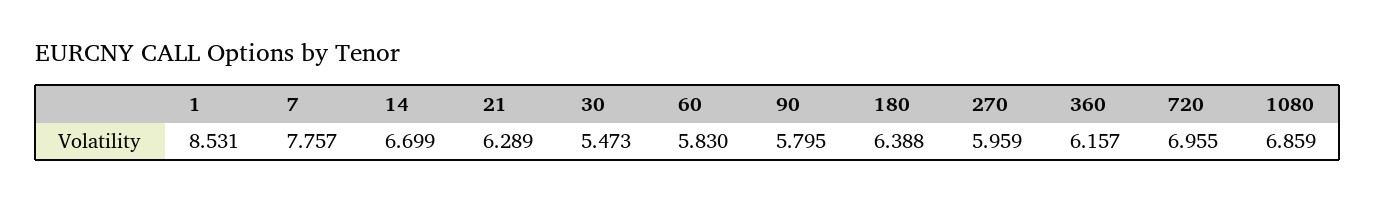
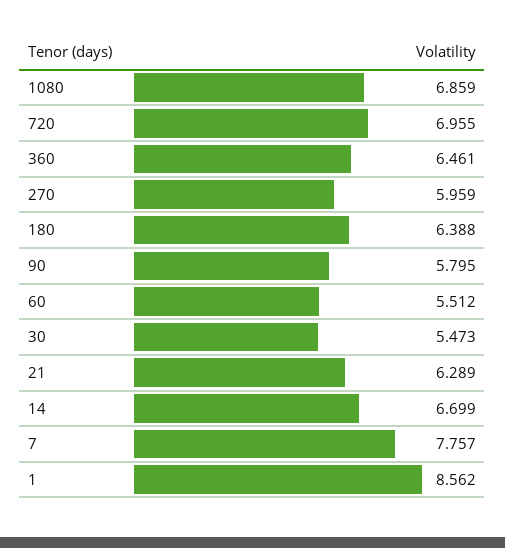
1: 8.531 -> 8.562
60: 5.83 -> 5.512
360: 6.157 -> 6.461

